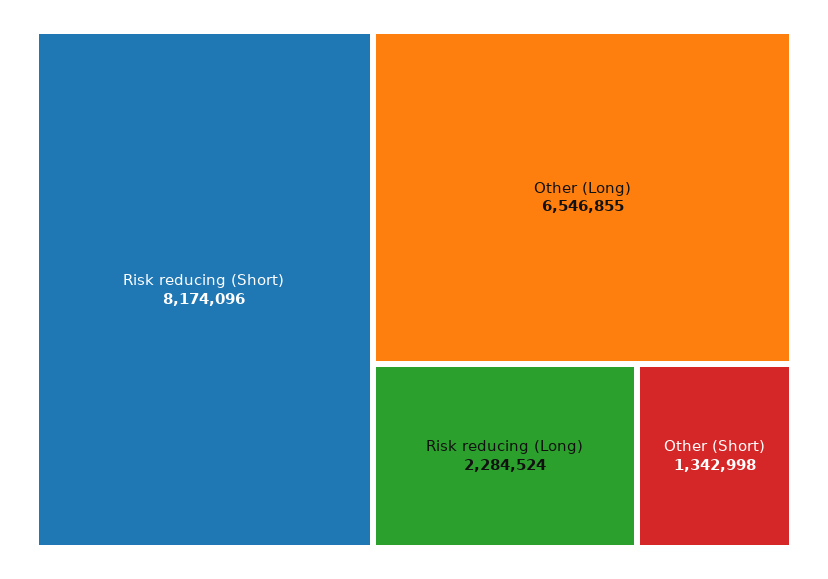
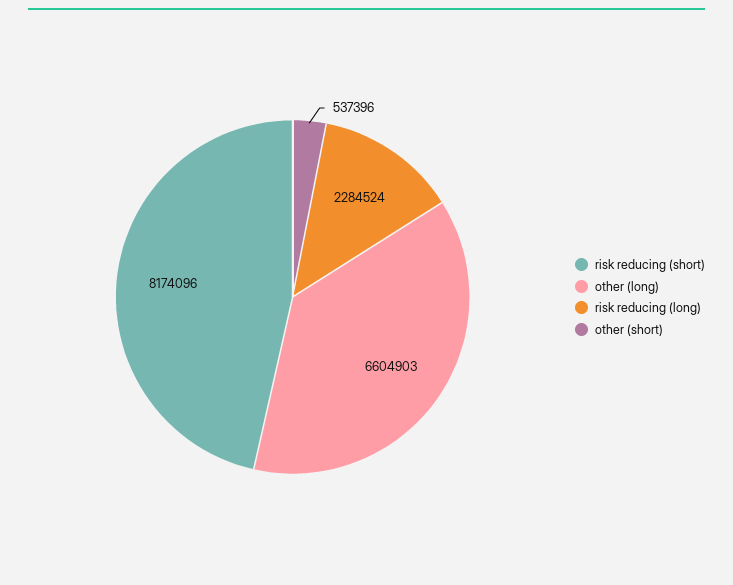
Other (Long): 6546855 -> 6604903
Other (Short): 1342998 -> 537396

